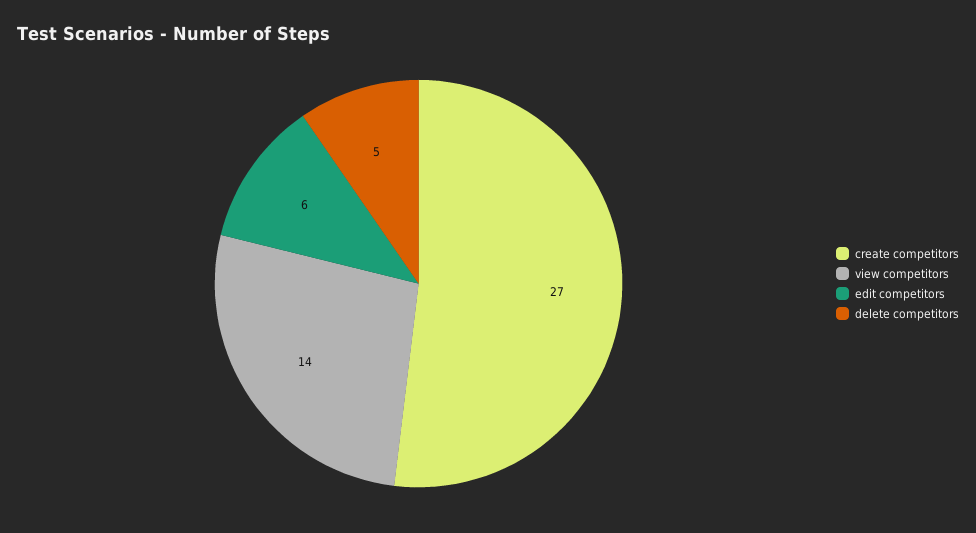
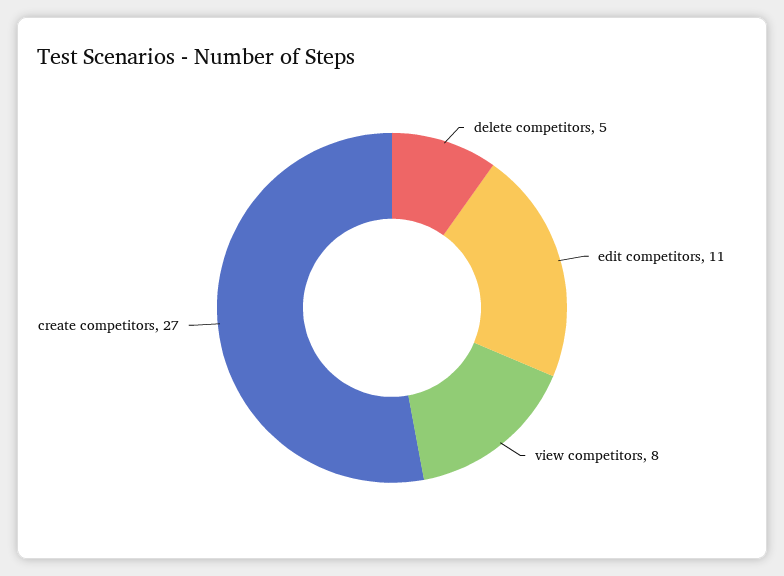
view competitors: 14 -> 8
edit competitors: 6 -> 11

